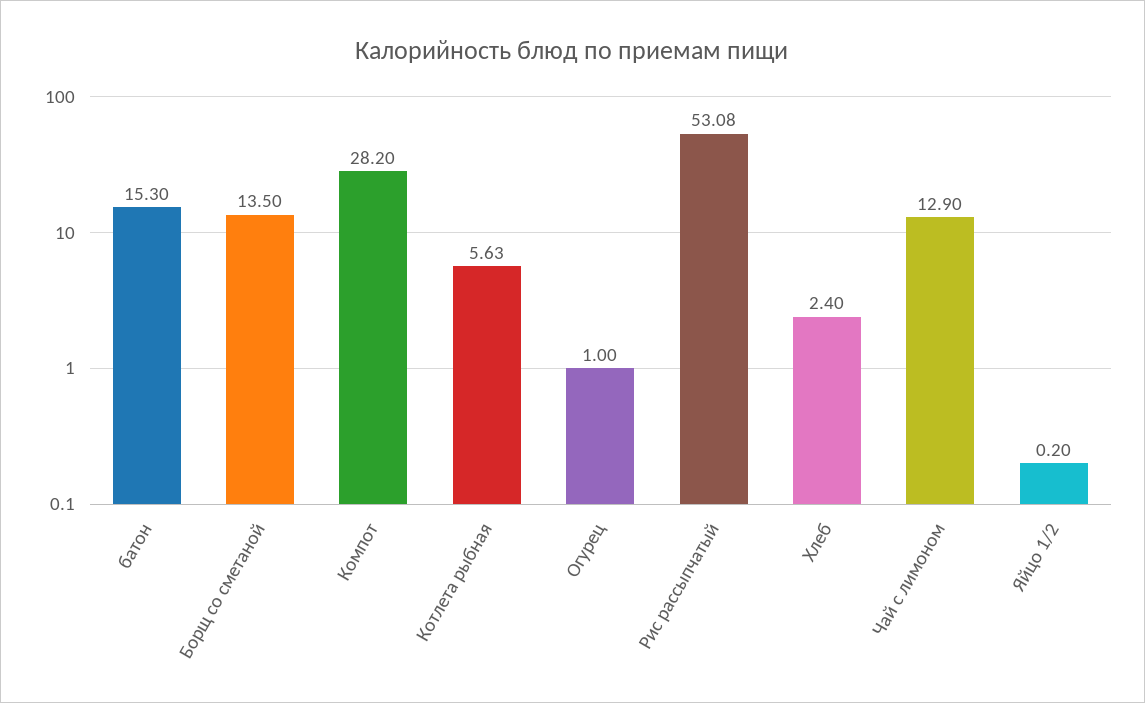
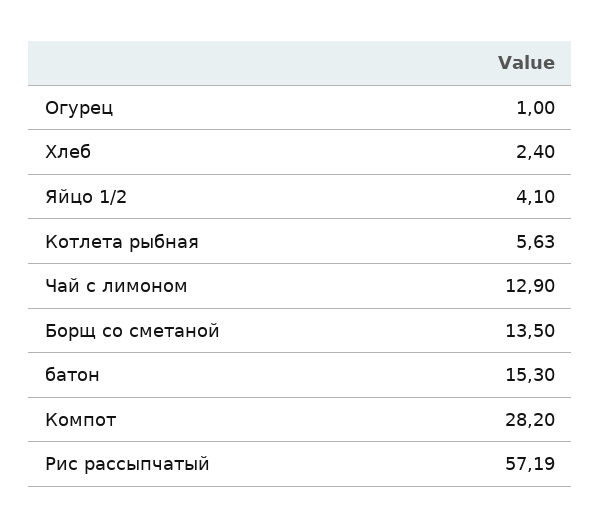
Рис рассыпчатый: 53.08 -> 57.19
Яйцо 1/2: 0.2 -> 4.1

